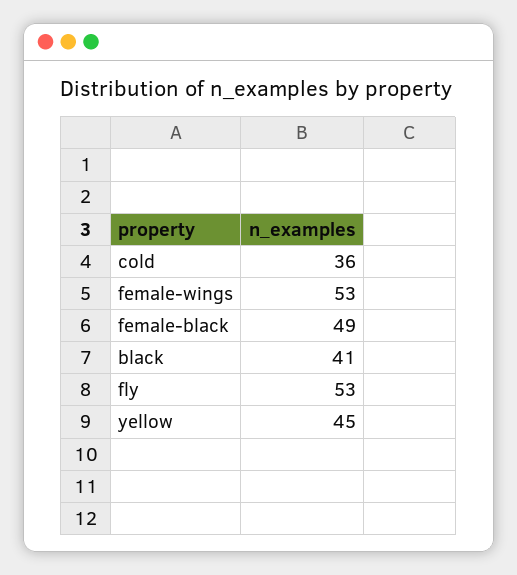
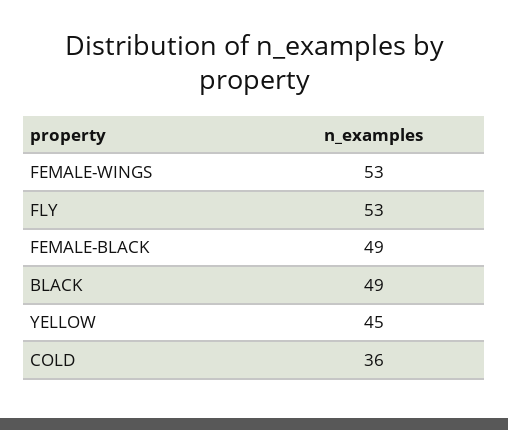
black: 41 -> 49

